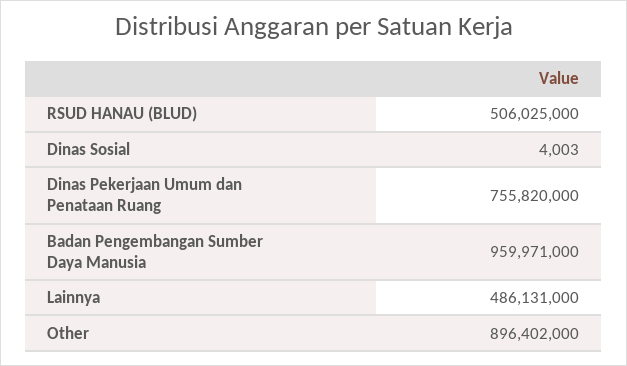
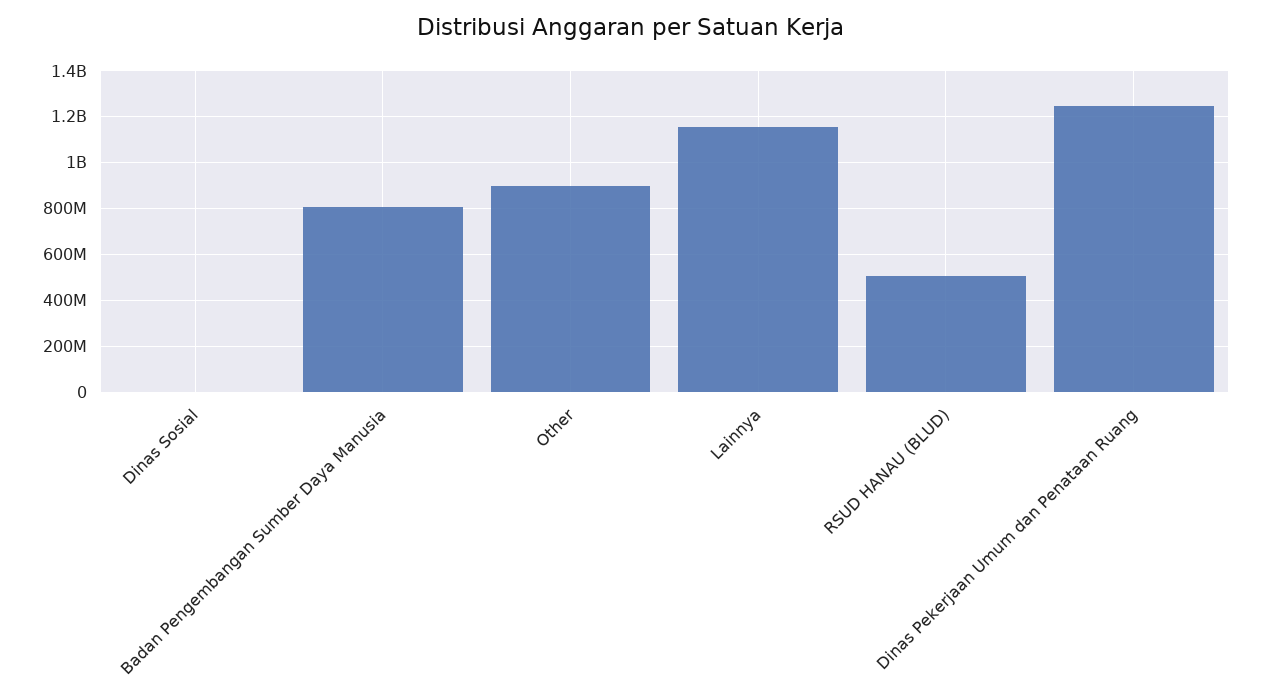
Dinas Pekerjaan Umum dan Penataan Ruang: 755820000 -> 1250000000
Badan Pengembangan Sumber Daya Manusia: 959971000 -> 800000000
Lainnya: 486131000 -> 1150000000

